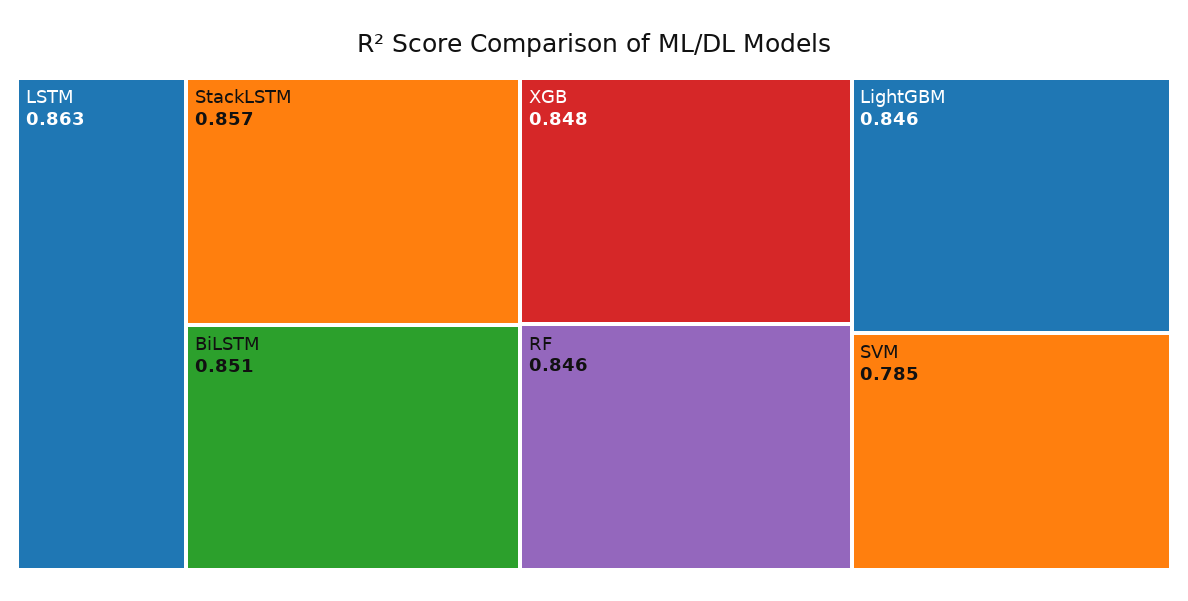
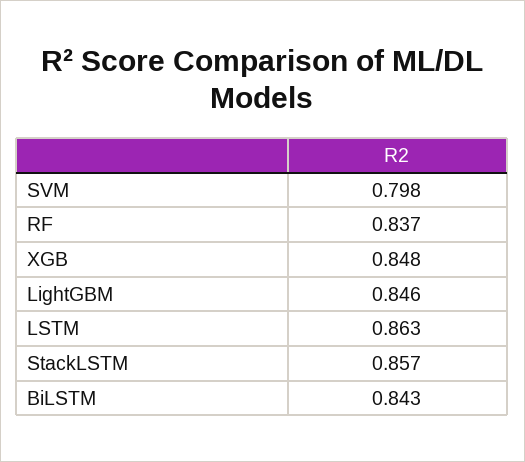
BiLSTM: 0.851 -> 0.843
RF: 0.846 -> 0.837
SVM: 0.785 -> 0.798

